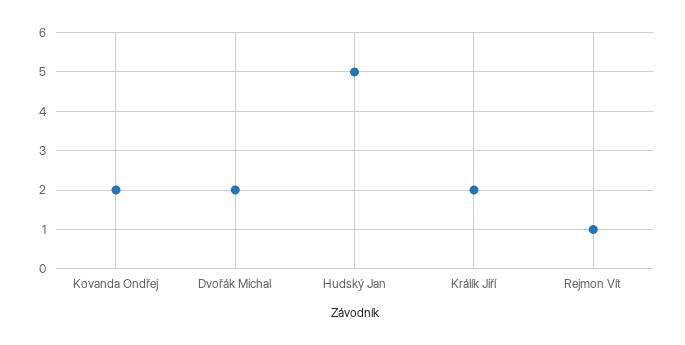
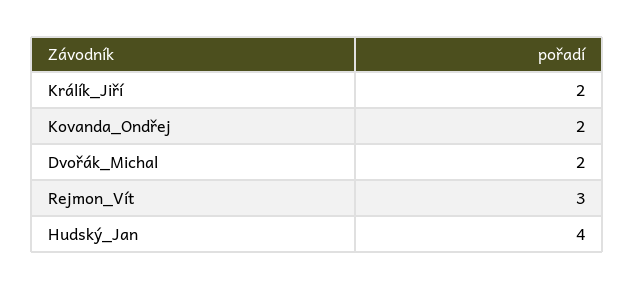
Hudský Jan: 5 -> 4
Rejmon Vít: 1 -> 3

